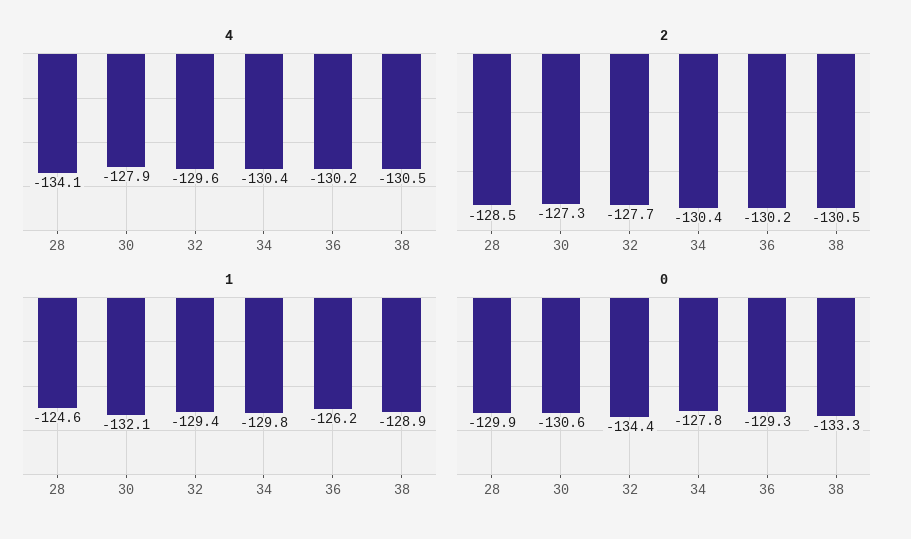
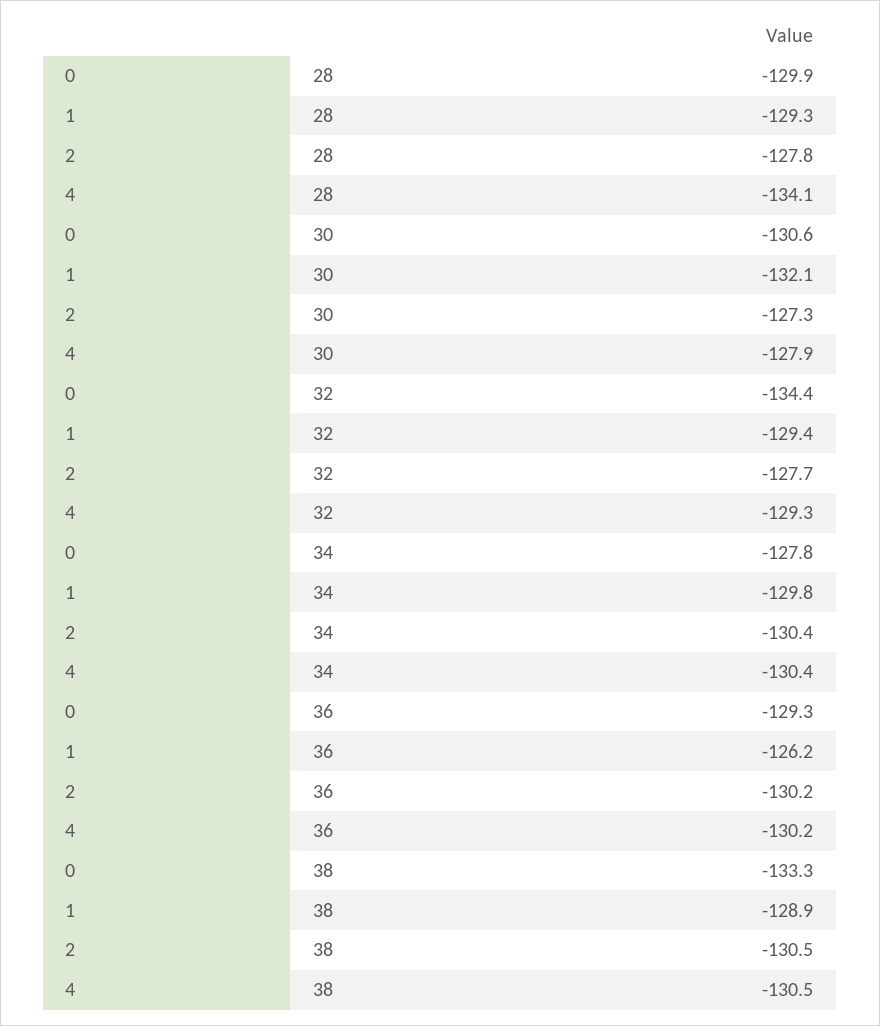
4, 32: -129.6 -> -129.3
2, 28: -128.5 -> -127.8
1, 28: -124.6 -> -129.3

